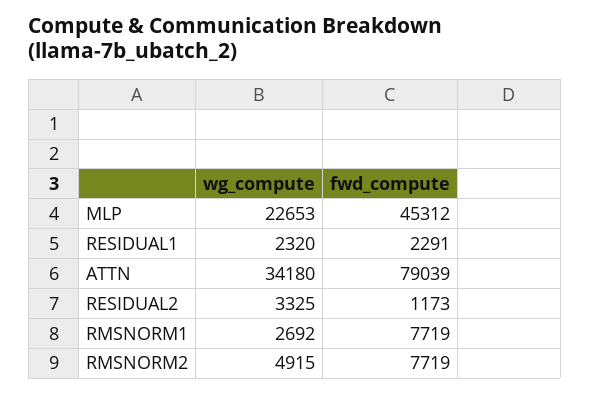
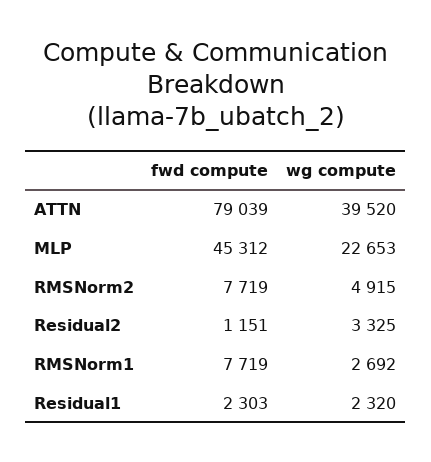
fwd_compute, RESIDUAL1: 2291 -> 2303
wg_compute, ATTN: 34180 -> 39520
fwd_compute, RESIDUAL2: 1173 -> 1151

